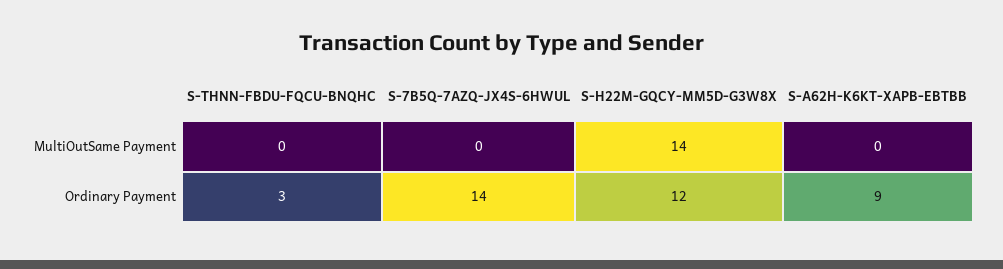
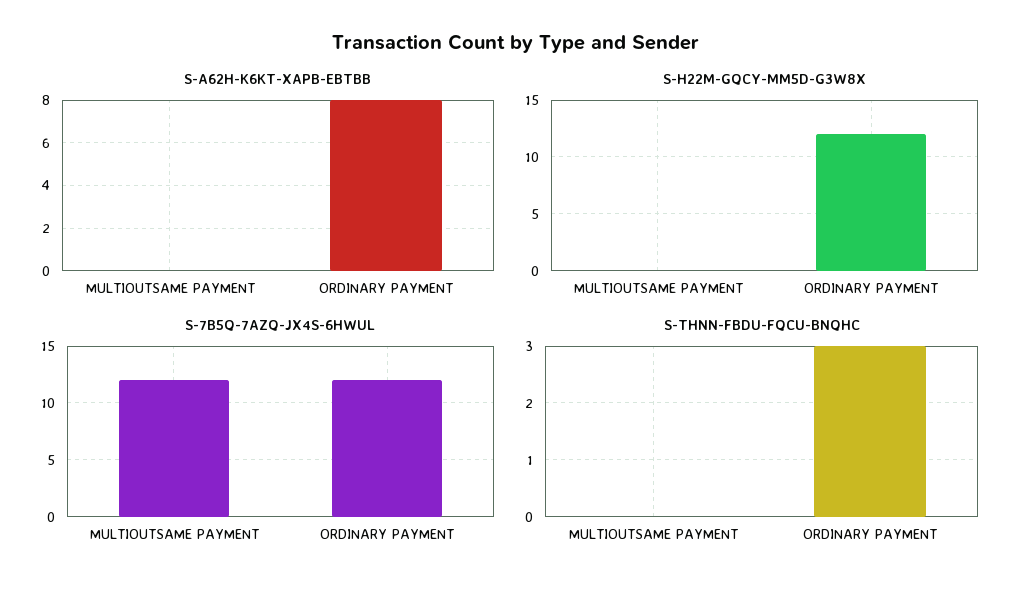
S-7B5Q-7AZQ-JX4S-6HWUL, MultiOutSame Payment: 0 -> 12
S-H22M-GQCY-MM5D-G3W8X, MultiOutSame Payment: 14 -> 0
S-7B5Q-7AZQ-JX4S-6HWUL, Ordinary Payment: 14 -> 12
S-A62H-K6KT-XAPB-EBTBB, Ordinary Payment: 9 -> 8

